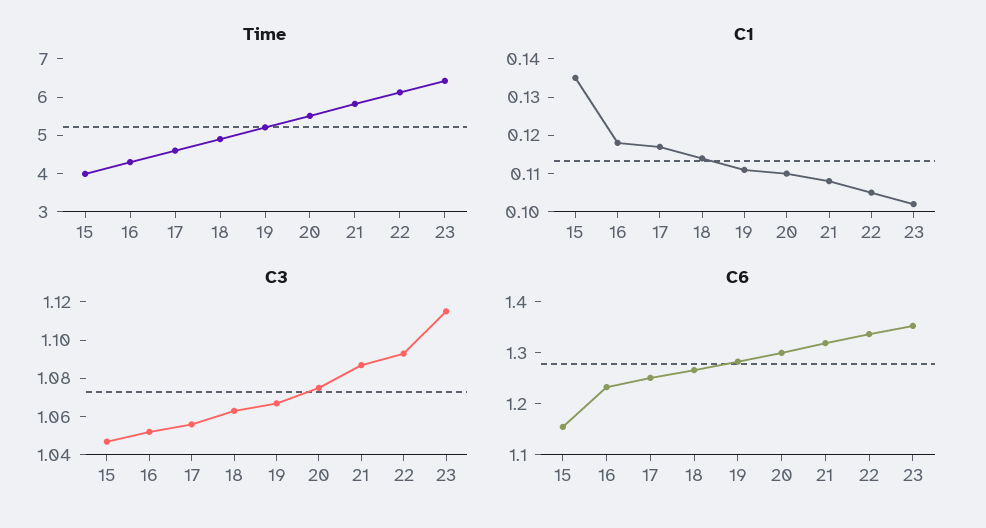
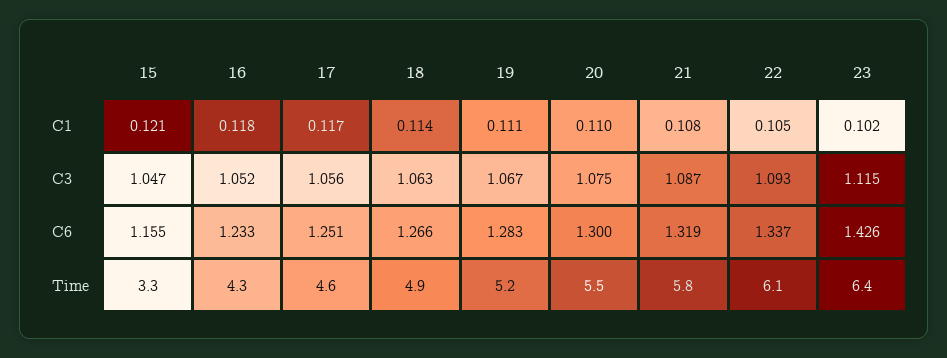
Time, 15: 4 -> 3.3
C1, 15: 0.135 -> 0.121
C6, 23: 1.36 -> 1.426

